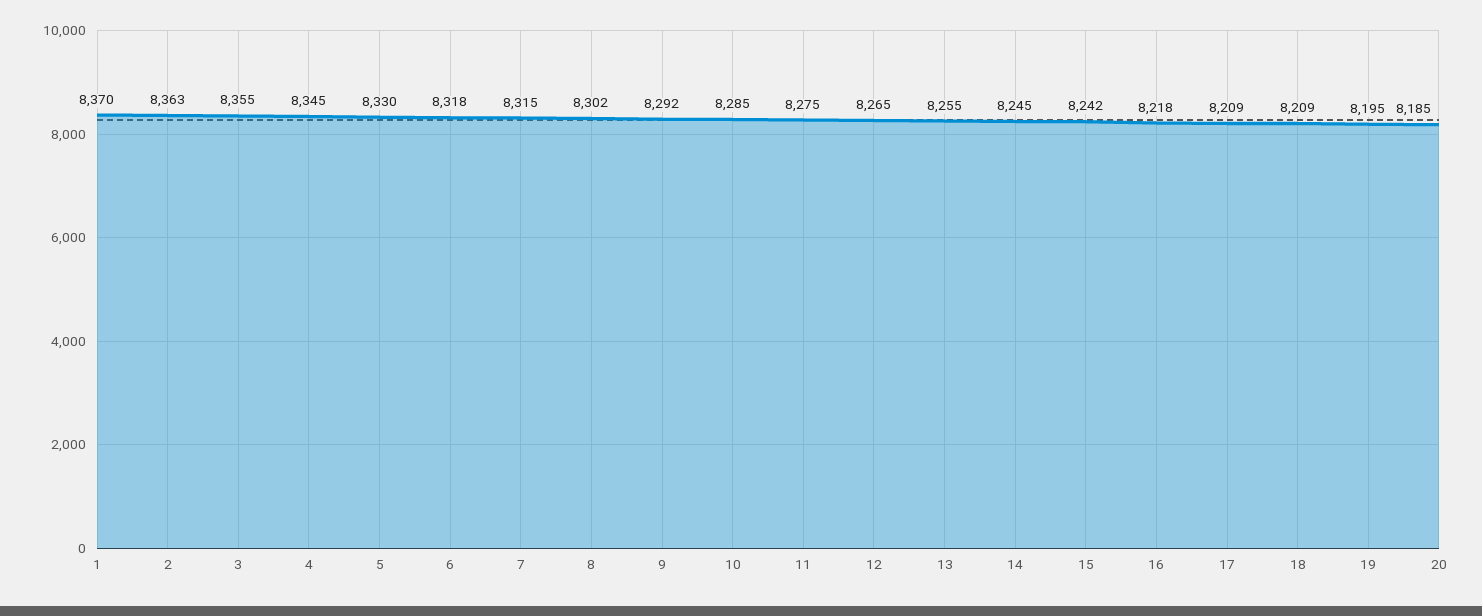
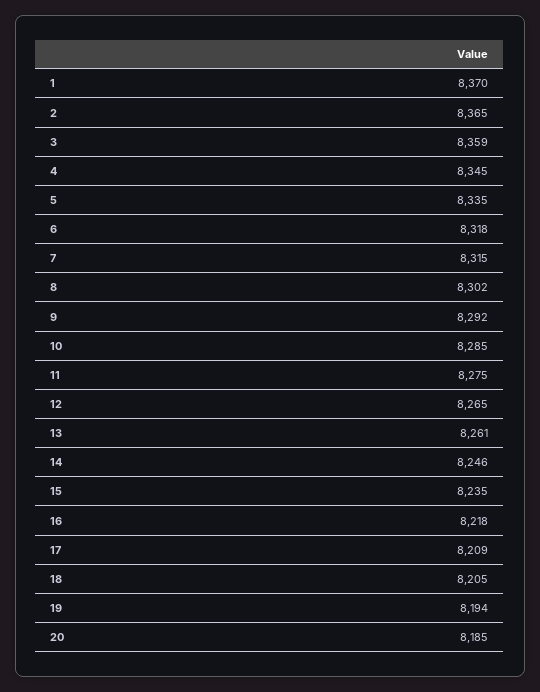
2: 8363 -> 8365
3: 8355 -> 8359
5: 8330 -> 8335
13: 8255 -> 8261
14: 8245 -> 8246
15: 8242 -> 8235
18: 8209 -> 8205
19: 8195 -> 8194

